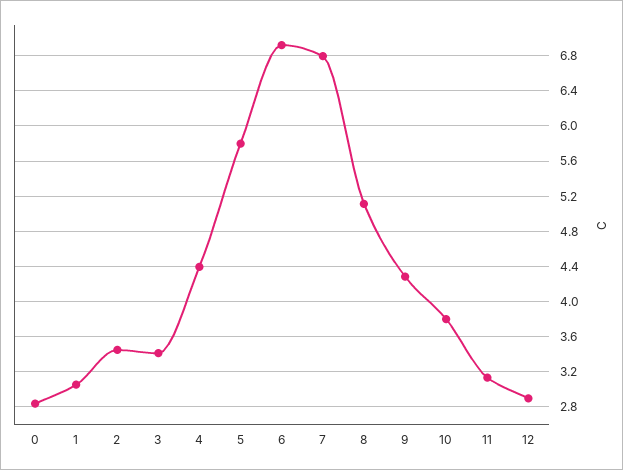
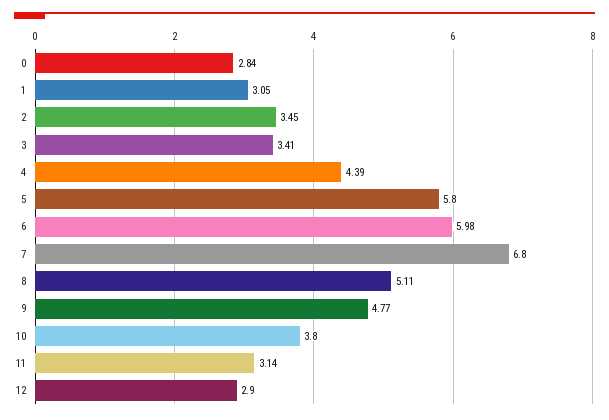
6: 6.9 -> 5.98
9: 4.3 -> 4.77

